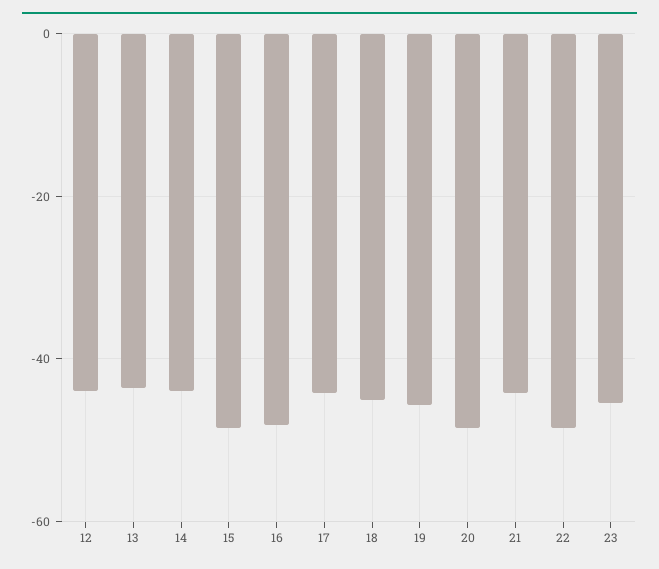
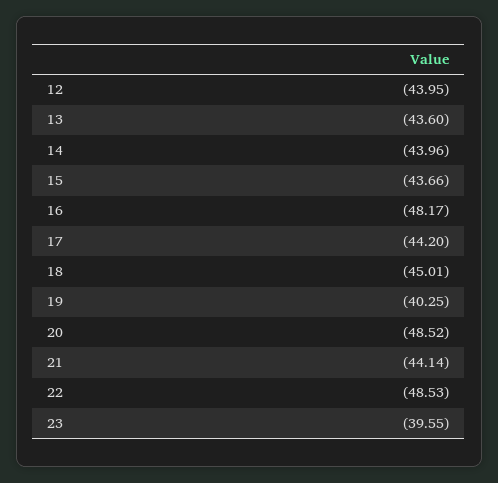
15: -48 -> -43.66
19: -46 -> -40.25
23: -46 -> -39.55

